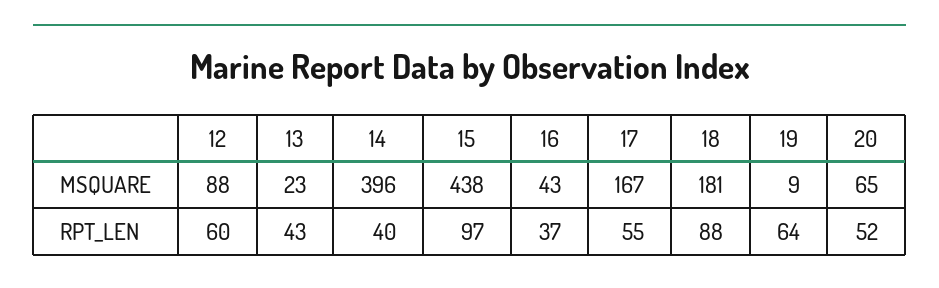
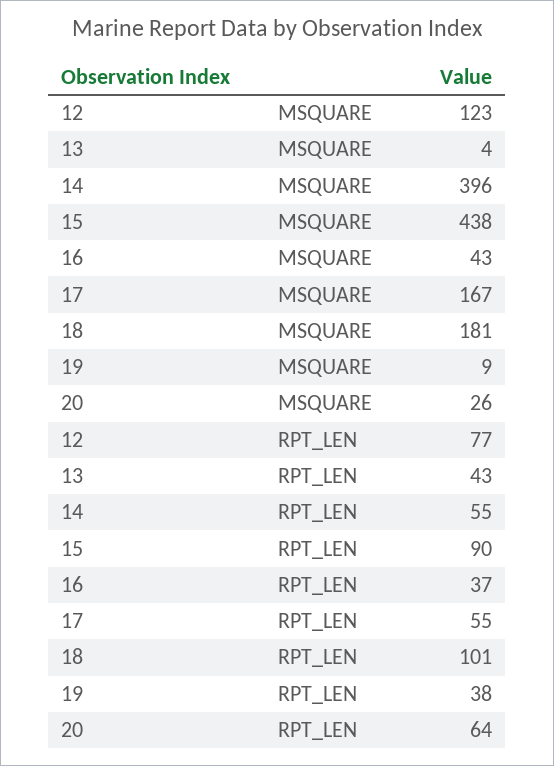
12, MSQUARE: 88 -> 123
13, MSQUARE: 23 -> 4
20, MSQUARE: 65 -> 26
12, RPT_LEN: 60 -> 77
14, RPT_LEN: 40 -> 55
15, RPT_LEN: 97 -> 90
18, RPT_LEN: 88 -> 101
19, RPT_LEN: 64 -> 38
20, RPT_LEN: 52 -> 64

